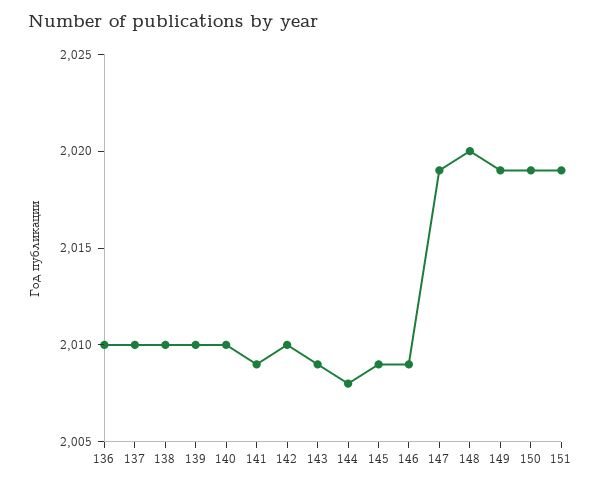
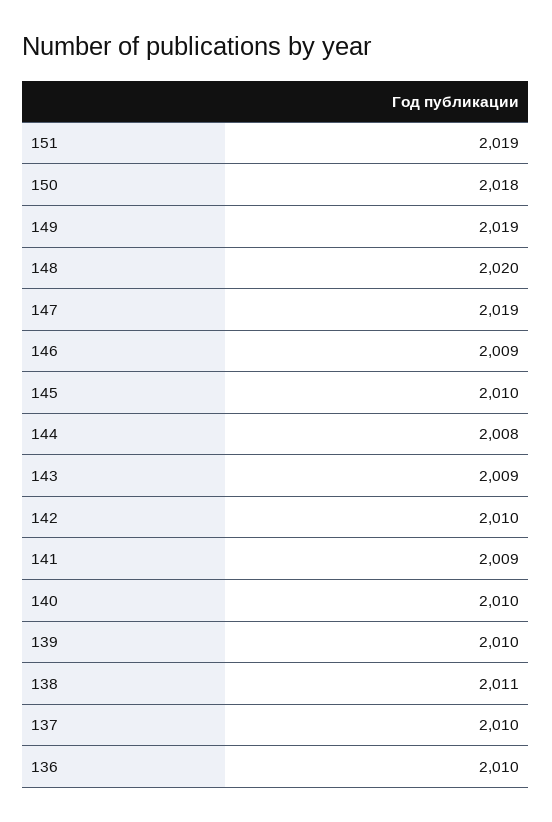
138: 2010 -> 2011
145: 2009 -> 2010
150: 2019 -> 2018

